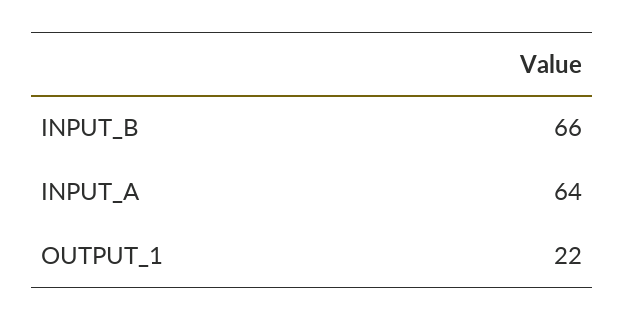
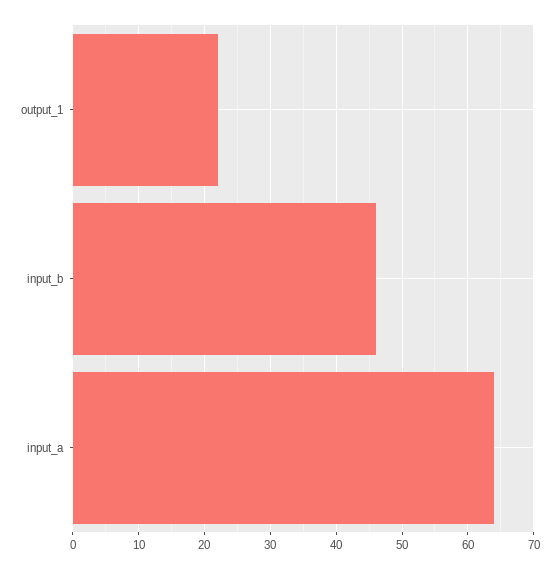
INPUT_B: 66 -> 46

